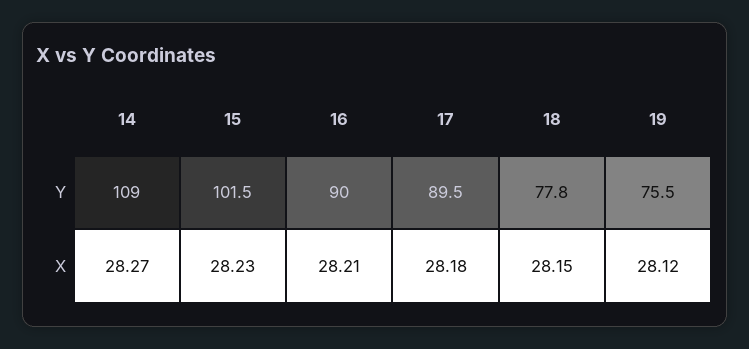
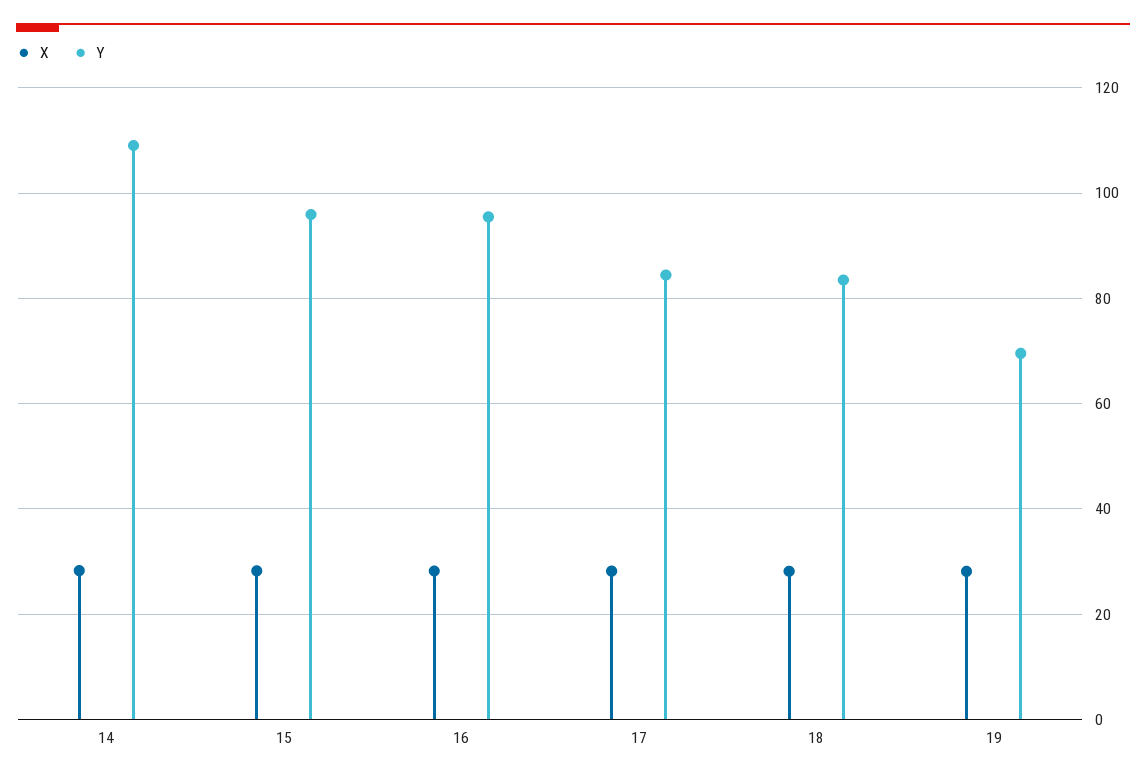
Y, 15: 101.5 -> 96
Y, 16: 90 -> 96
Y, 17: 89.5 -> 84
Y, 18: 77.8 -> 84
Y, 19: 75.5 -> 70

